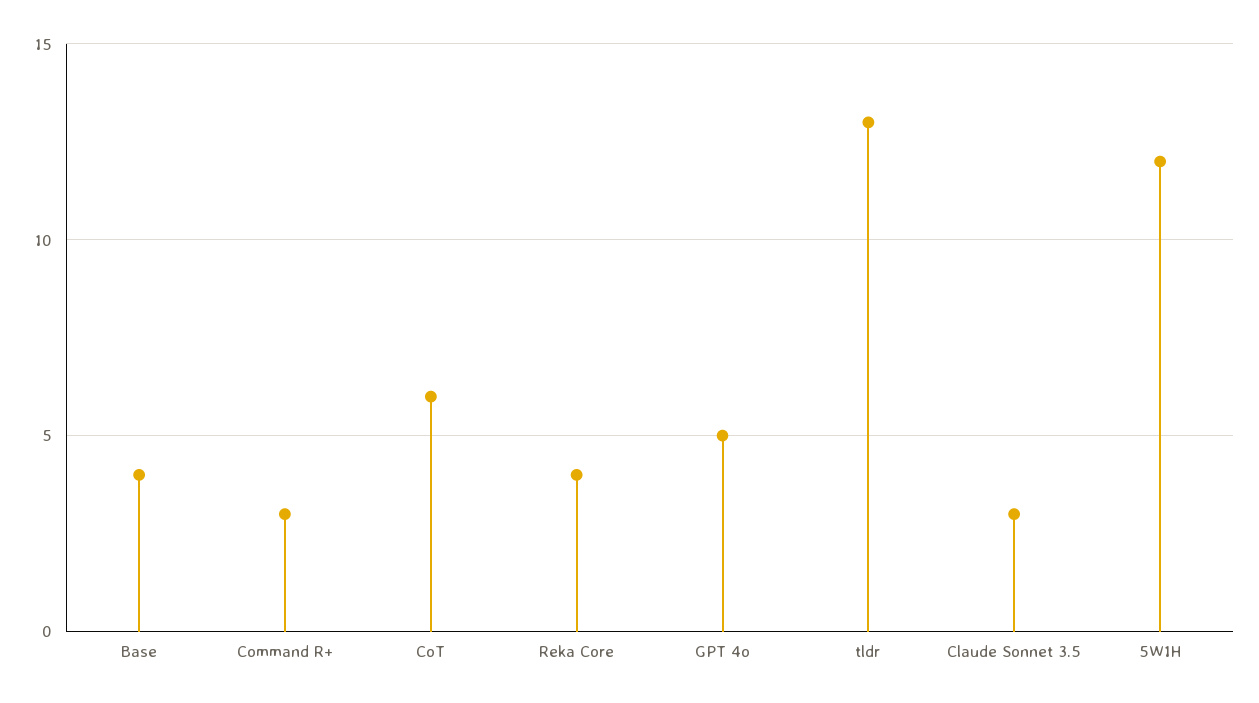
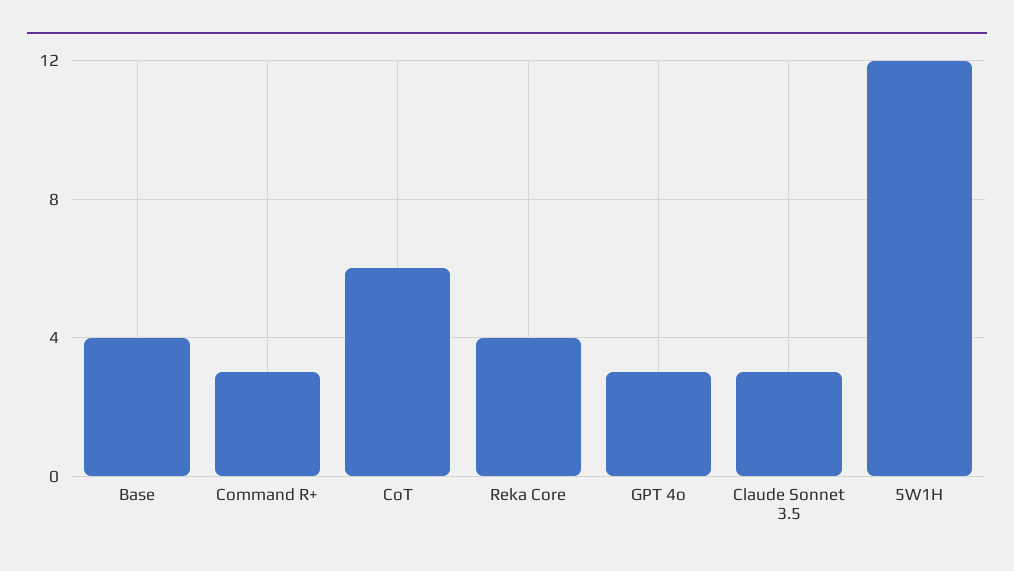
GPT 4o: 5 -> 3
tldr: 13 -> none

